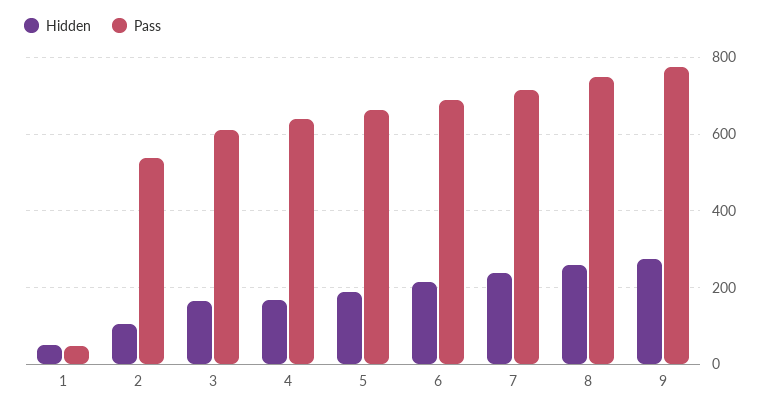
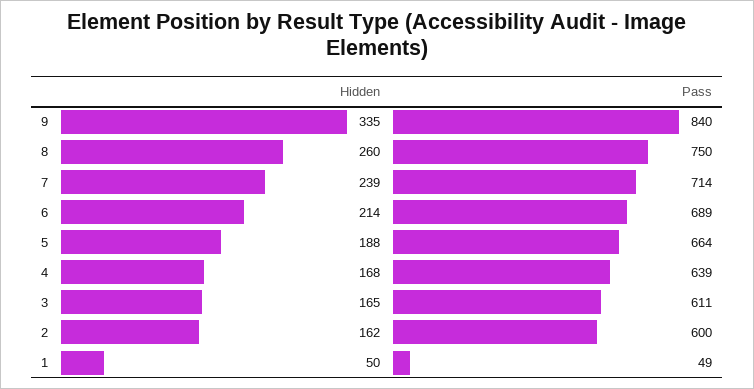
Hidden, 2: 100 -> 162
Pass, 2: 540 -> 600
Hidden, 9: 280 -> 335
Pass, 9: 780 -> 840

